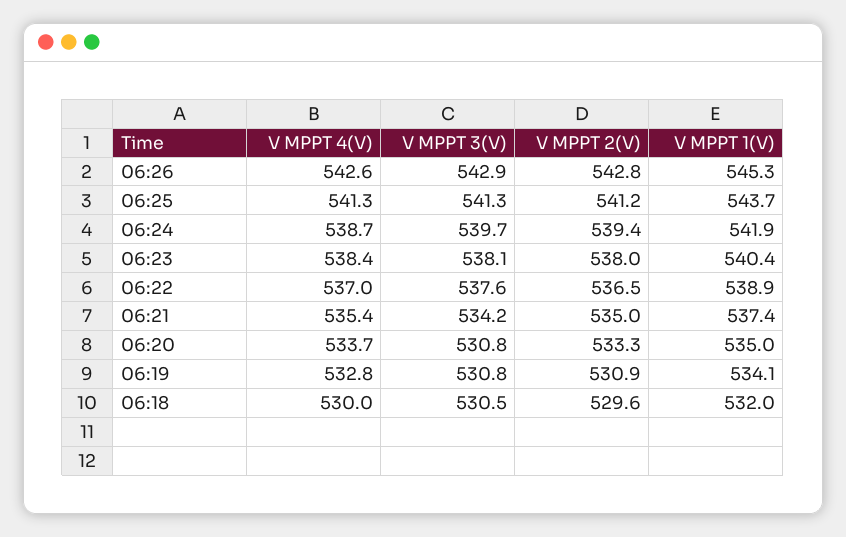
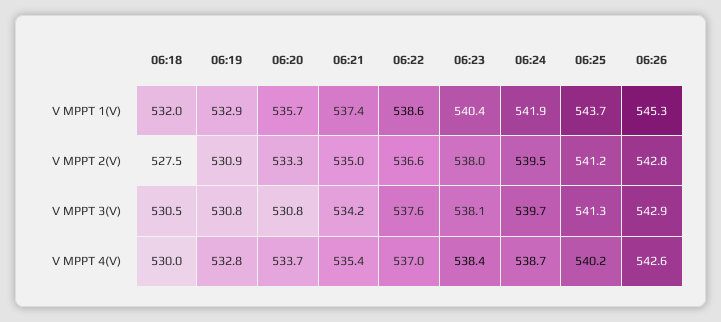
V MPPT 4(V), 06:25: 541.3 -> 540.2
V MPPT 2(V), 06:24: 539.4 -> 539.5
V MPPT 2(V), 06:22: 536.5 -> 536.6
V MPPT 1(V), 06:22: 538.9 -> 538.6
V MPPT 1(V), 06:20: 535 -> 535.7
V MPPT 1(V), 06:19: 534.1 -> 532.9
V MPPT 2(V), 06:18: 529.6 -> 527.5

